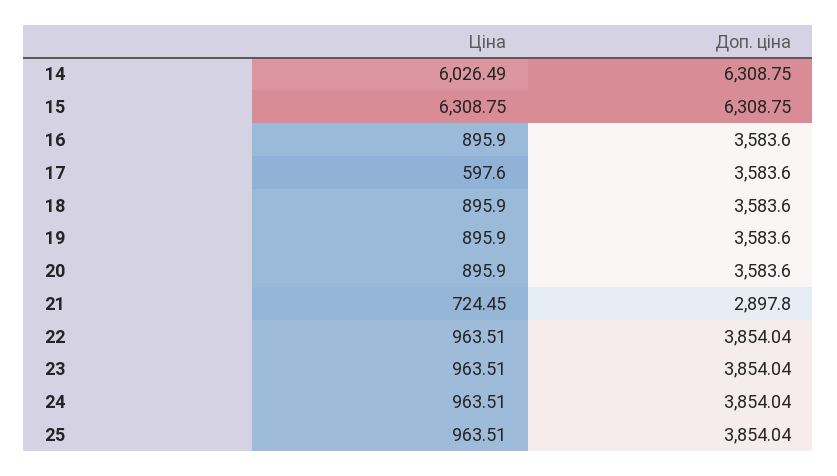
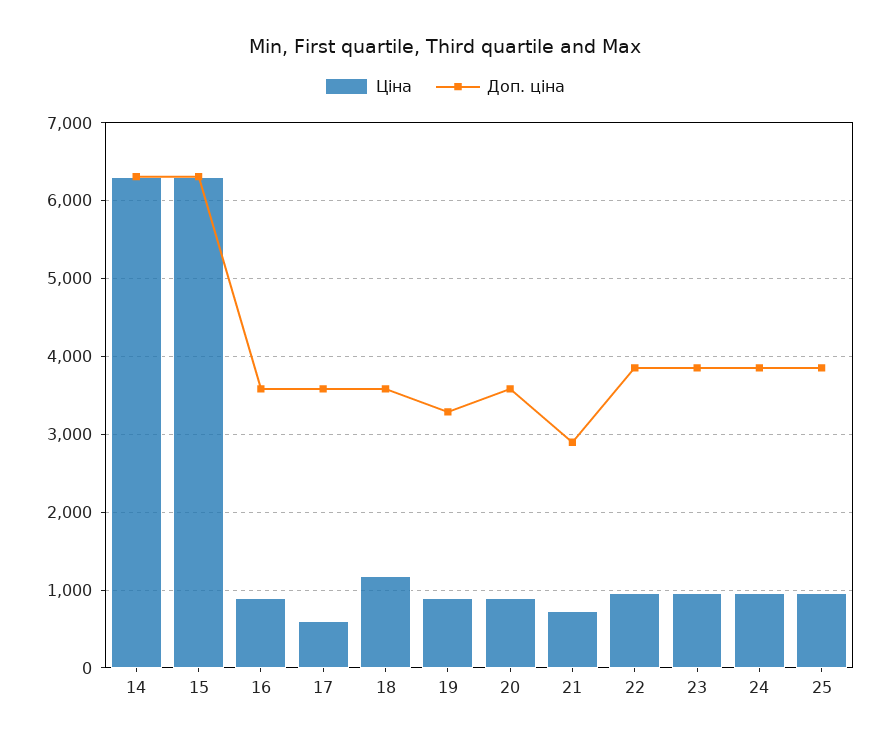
Ціна, 14: 6026.49 -> 6300
Ціна, 18: 895.9 -> 1200
Доп. ціна, 19: 3583.6 -> 3300

